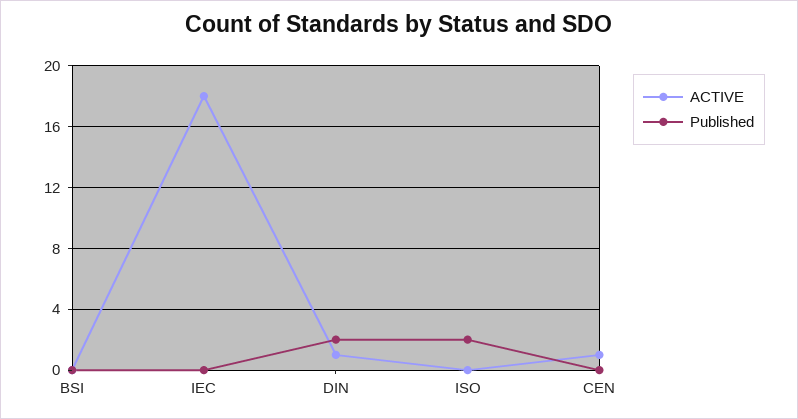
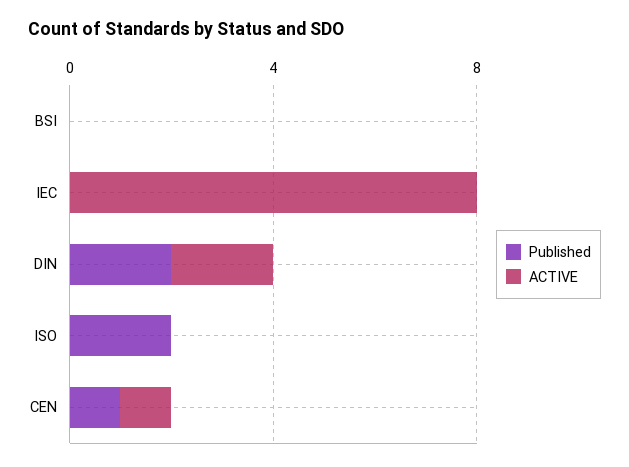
ACTIVE, IEC: 18 -> 8
ACTIVE, DIN: 1 -> 2
Published, CEN: 0 -> 1

